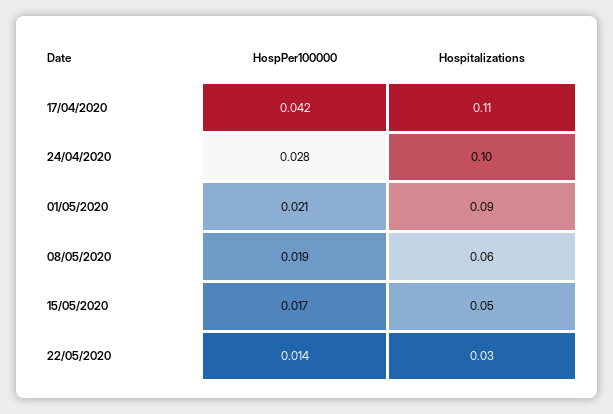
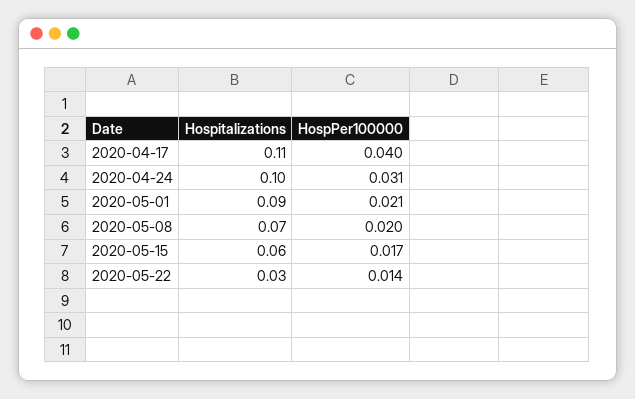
HospPer100000, 17/04/2020: 0.042 -> 0.04
HospPer100000, 24/04/2020: 0.028 -> 0.031
HospPer100000, 08/05/2020: 0.019 -> 0.02
Hospitalizations, 08/05/2020: 0.06 -> 0.07
Hospitalizations, 15/05/2020: 0.05 -> 0.06

